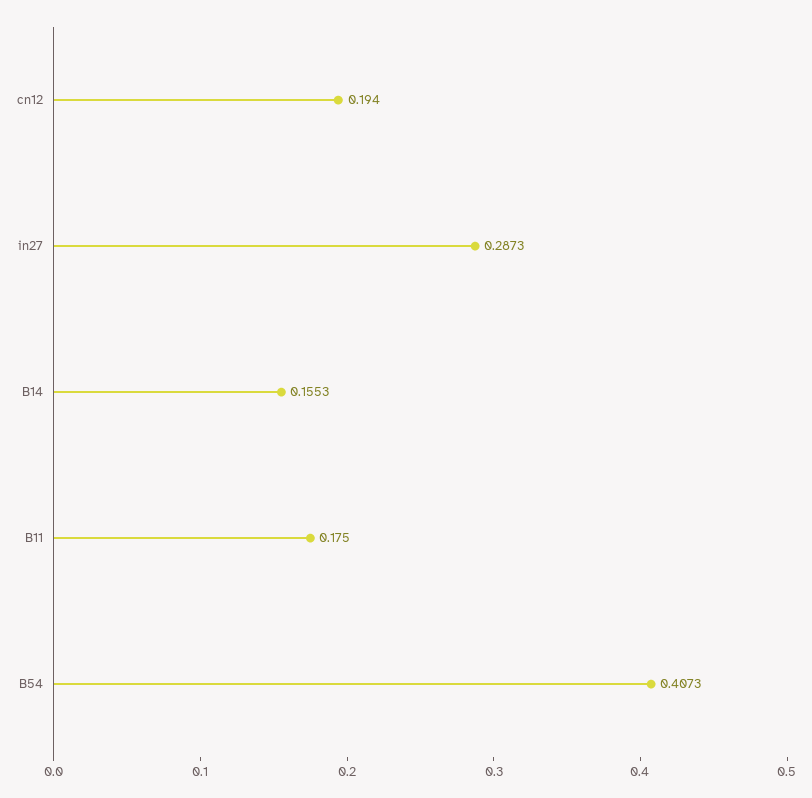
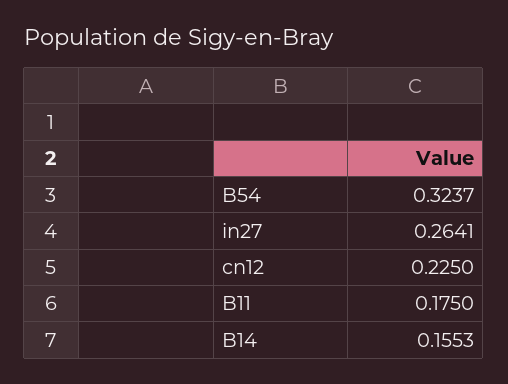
cn12: 0.194 -> 0.225
in27: 0.2873 -> 0.2641
B54: 0.4073 -> 0.3237

